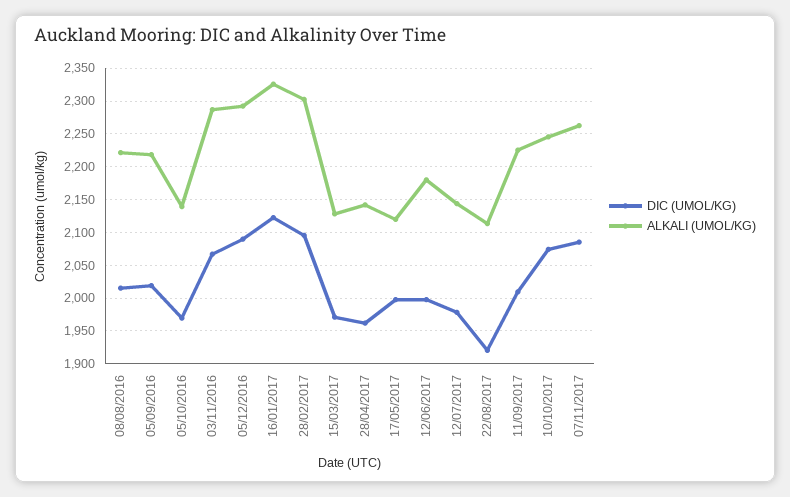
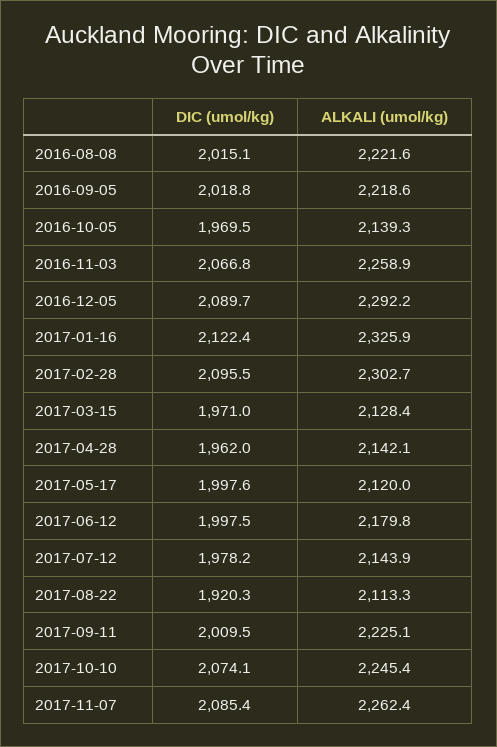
ALKALI (UMOL/KG), 03/11/2016: 2290 -> 2258.9

